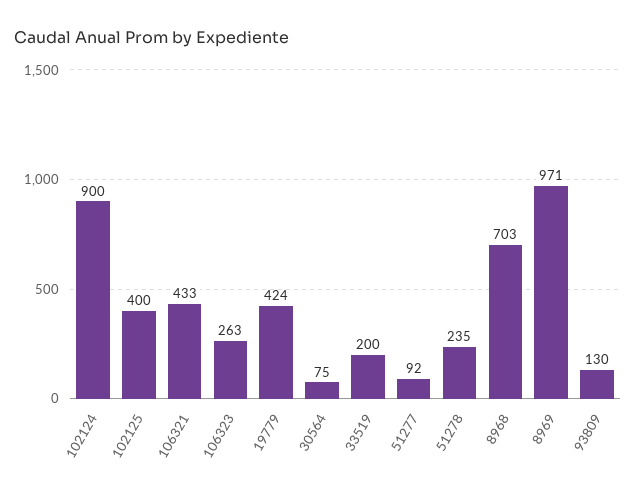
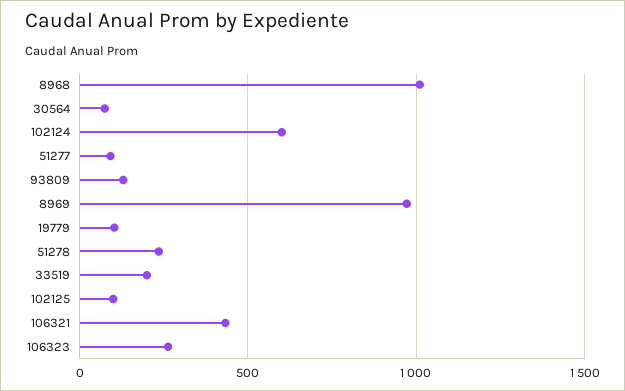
102124: 900 -> 600
102125: 400 -> 100
19779: 424 -> 100
8968: 703 -> 1000

